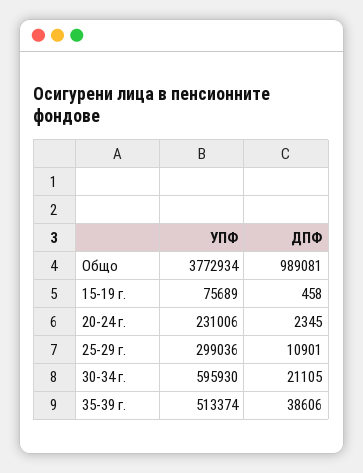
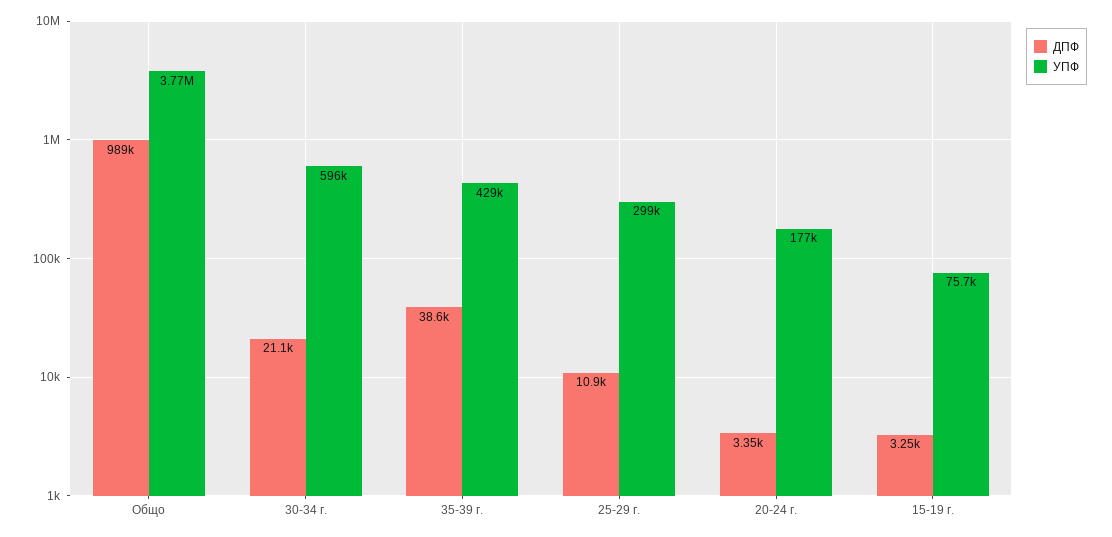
ДПФ, 15-19 г.: 458 -> 3250
УПФ, 20-24 г.: 231006 -> 177000
ДПФ, 20-24 г.: 2345 -> 3350
УПФ, 35-39 г.: 513374 -> 429000

